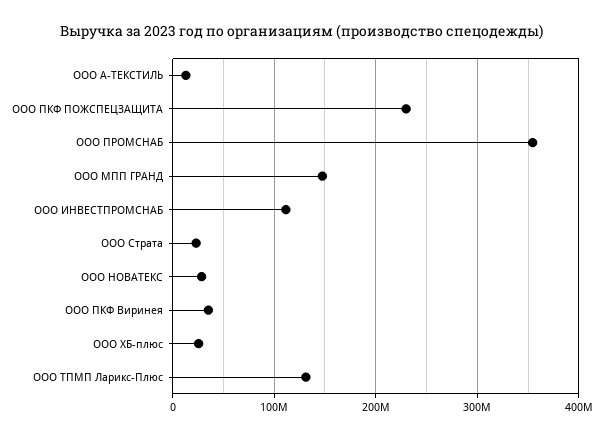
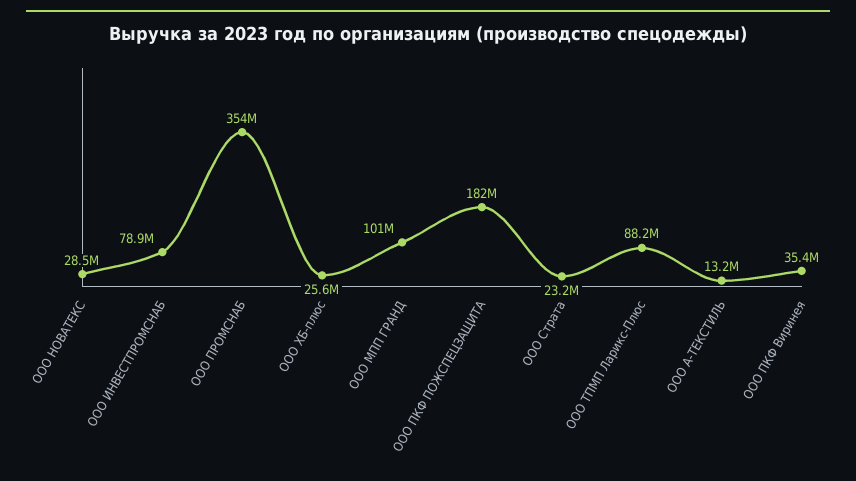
ООО ПКФ ПОЖСПЕЦЗАЩИТА: 230000000 -> 182000000
ООО МПП ГРАНД: 150000000 -> 101000000
ООО ИНВЕСТПРОМСНАБ: 110000000 -> 78900000
ООО ТПМП Ларикс-Плюс: 130000000 -> 88200000

